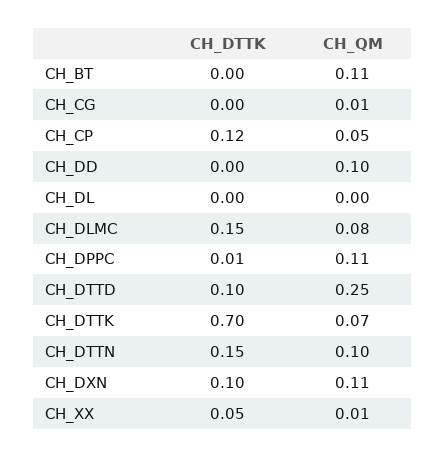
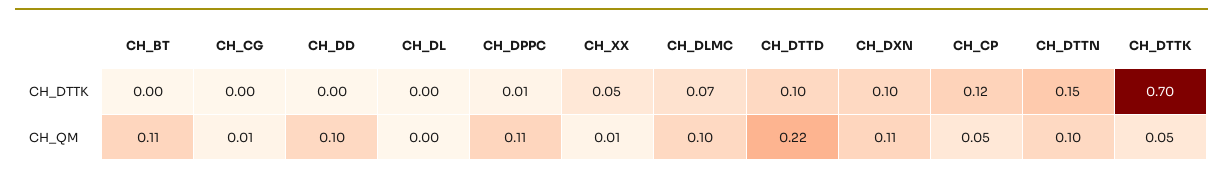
CH_DTTK, CH_DLMC: 0.15 -> 0.07
CH_QM, CH_DLMC: 0.08 -> 0.1
CH_QM, CH_DTTD: 0.25 -> 0.22
CH_QM, CH_DTTK: 0.07 -> 0.05

